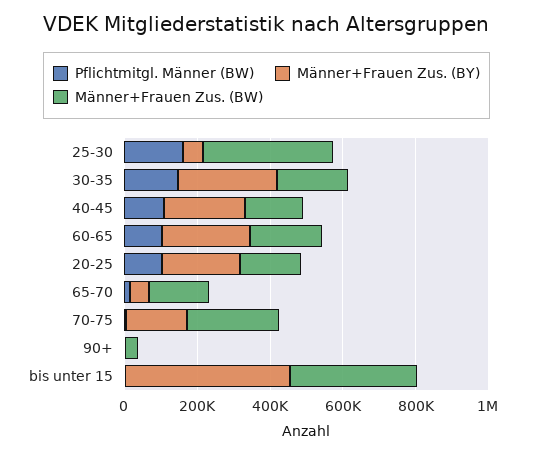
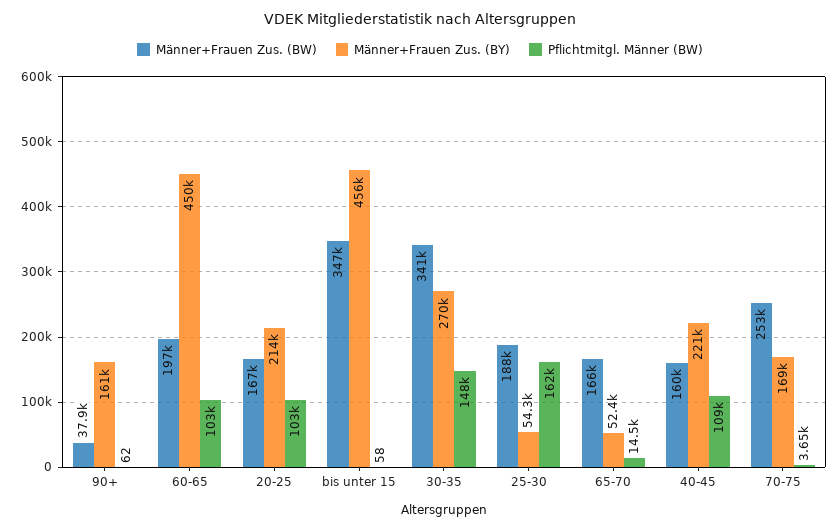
Männer+Frauen Zus. (BW), 25-30: 350000 -> 188000
Männer+Frauen Zus. (BW), 30-35: 200000 -> 341000
Männer+Frauen Zus. (BY), 60-65: 250000 -> 450000
Männer+Frauen Zus. (BY), 90+: 0 -> 161000

